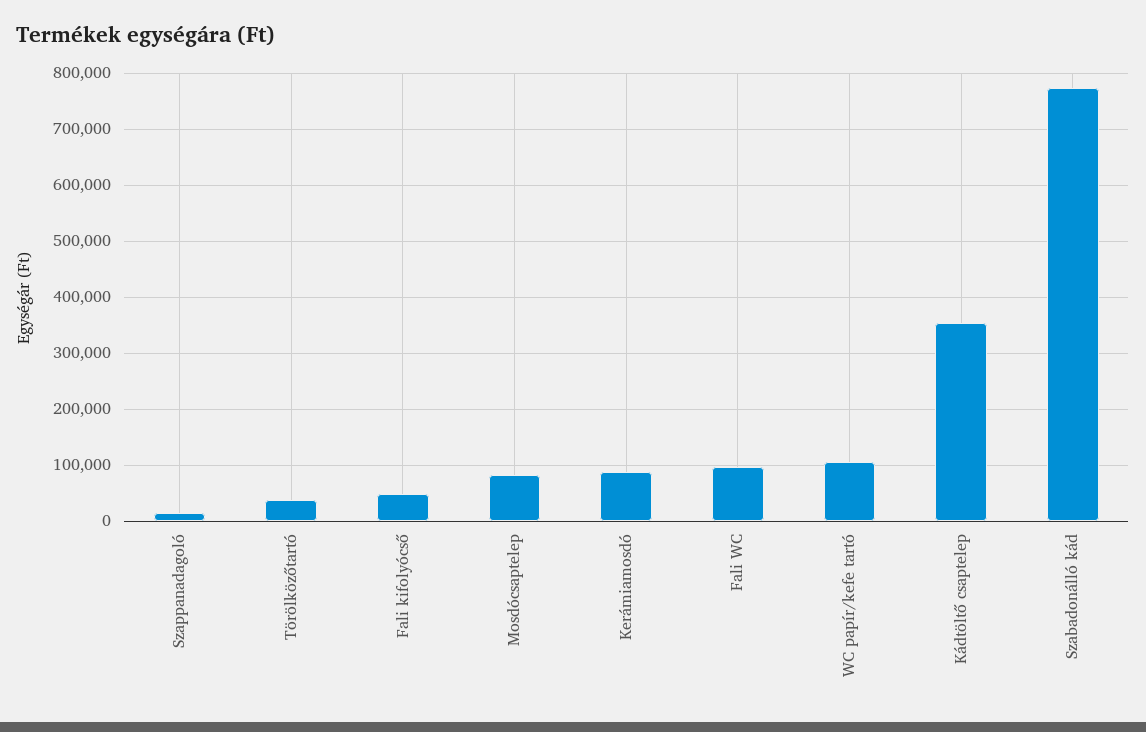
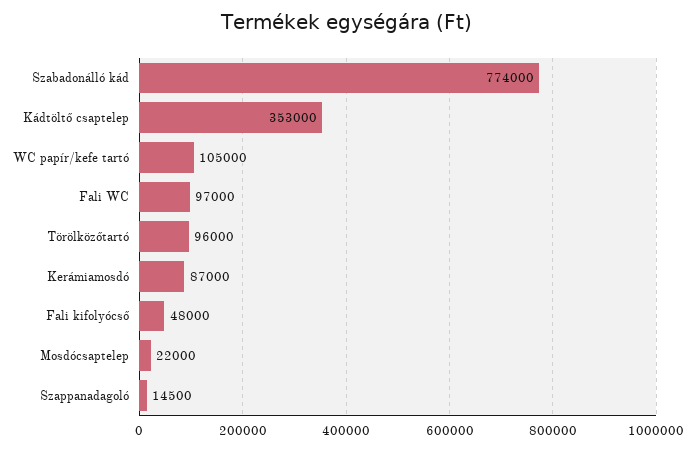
Törölközőtartó: 40000 -> 96000
Mosdócsaptelep: 80000 -> 22000

